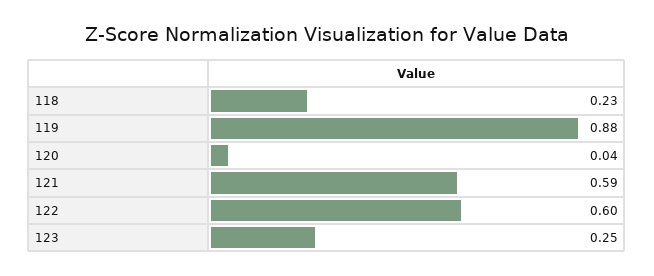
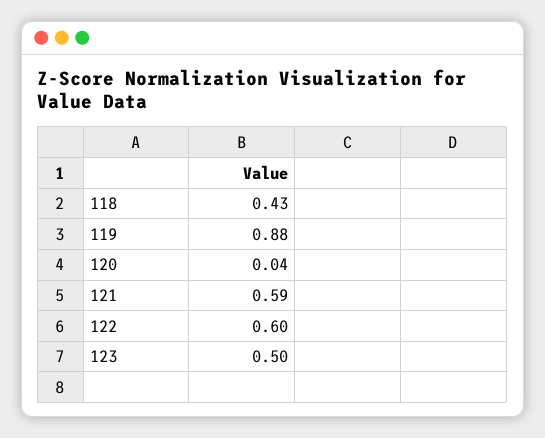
118: 0.23 -> 0.43
123: 0.25 -> 0.5

